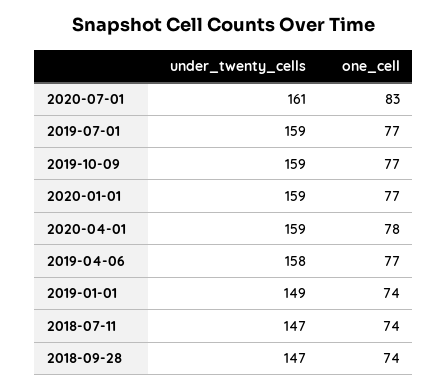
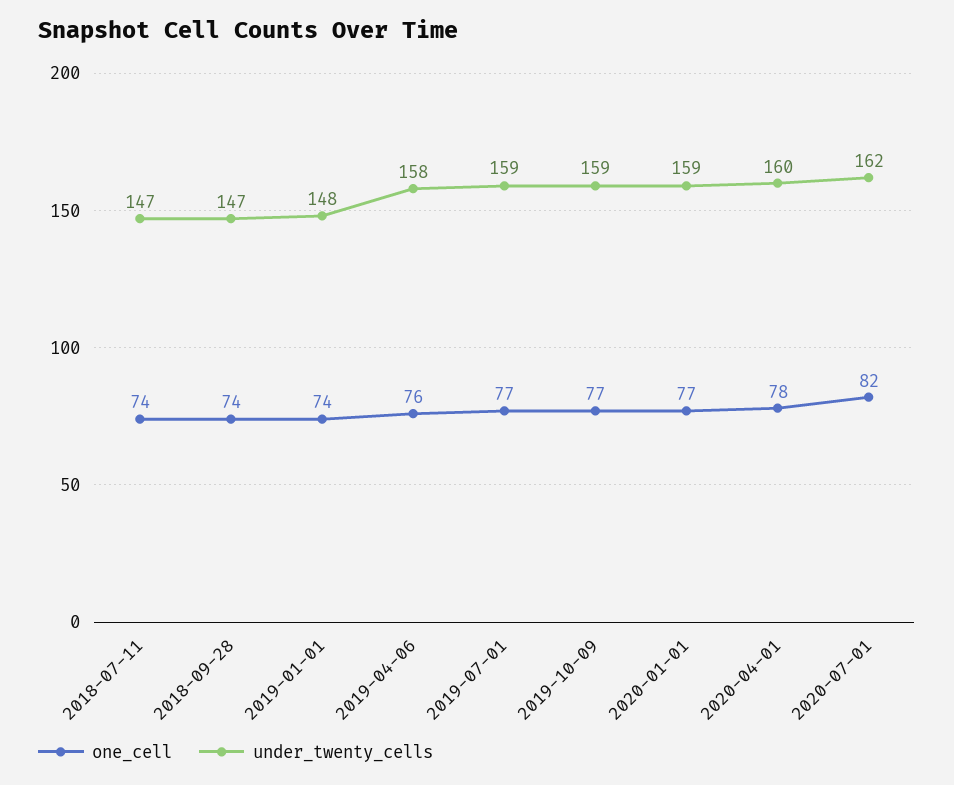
under_twenty_cells, 2020-07-01: 161 -> 162
one_cell, 2020-07-01: 83 -> 82
under_twenty_cells, 2020-04-01: 159 -> 160
one_cell, 2019-04-06: 77 -> 76
under_twenty_cells, 2019-01-01: 149 -> 148

